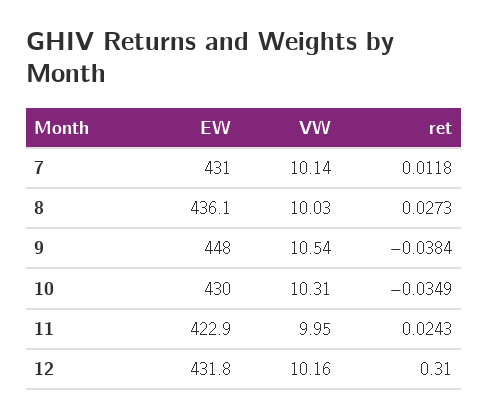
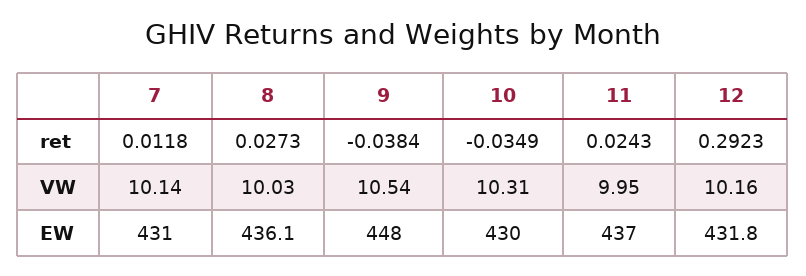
EW, 11: 422.9 -> 437
ret, 12: 0.31 -> 0.2923

